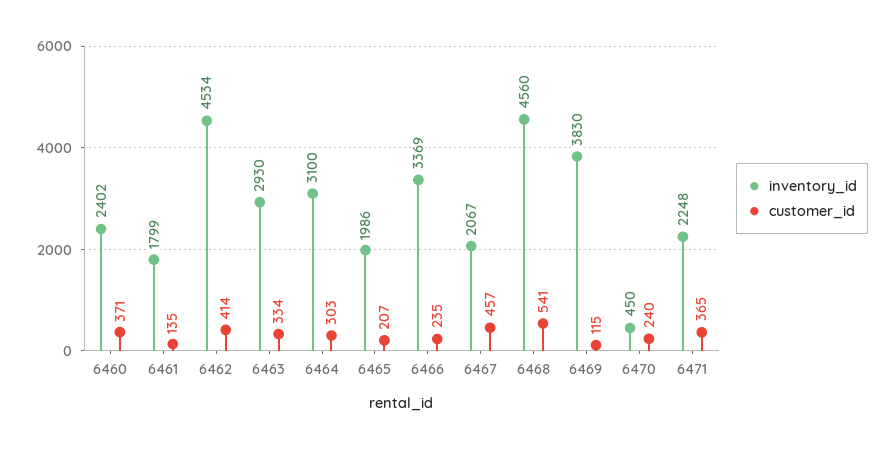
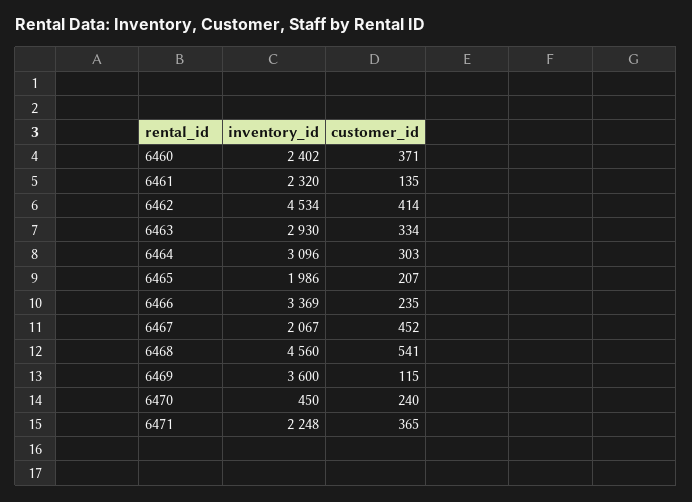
inventory_id, 6461: 1799 -> 2320
inventory_id, 6464: 3100 -> 3096
customer_id, 6467: 457 -> 452
inventory_id, 6469: 3830 -> 3600

